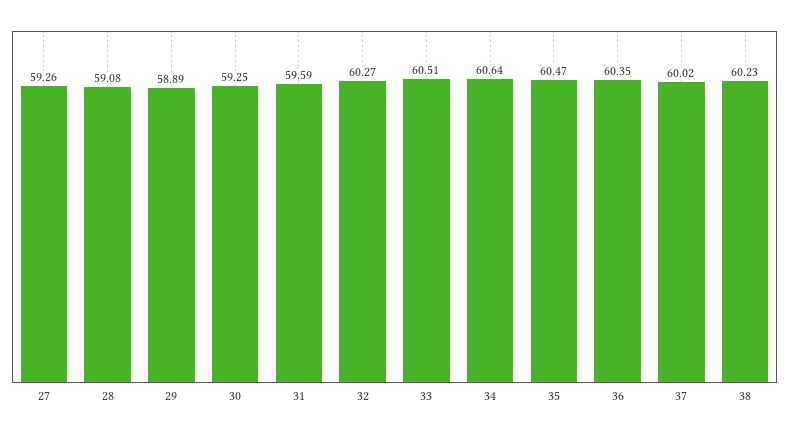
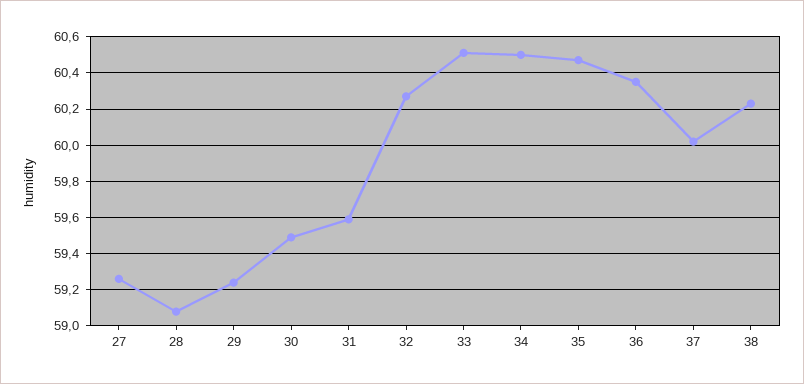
29: 58.89 -> 59.25
30: 59.25 -> 59.5
34: 60.64 -> 60.5

